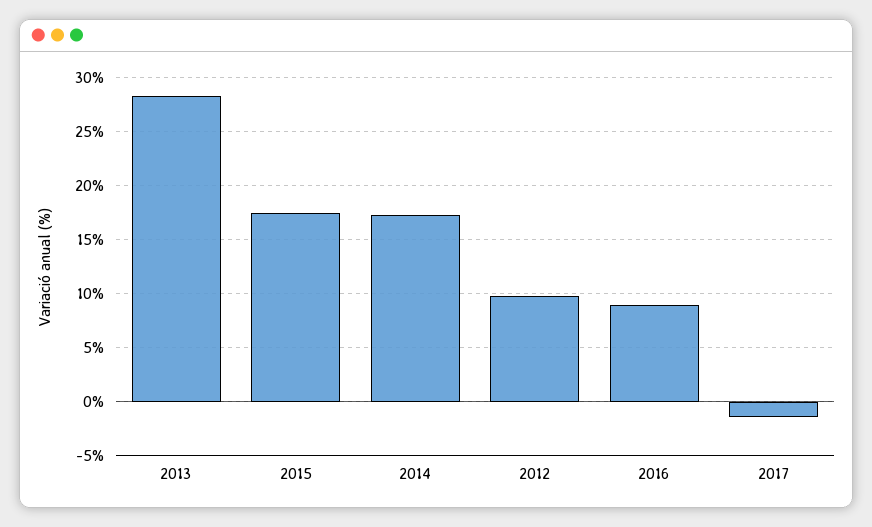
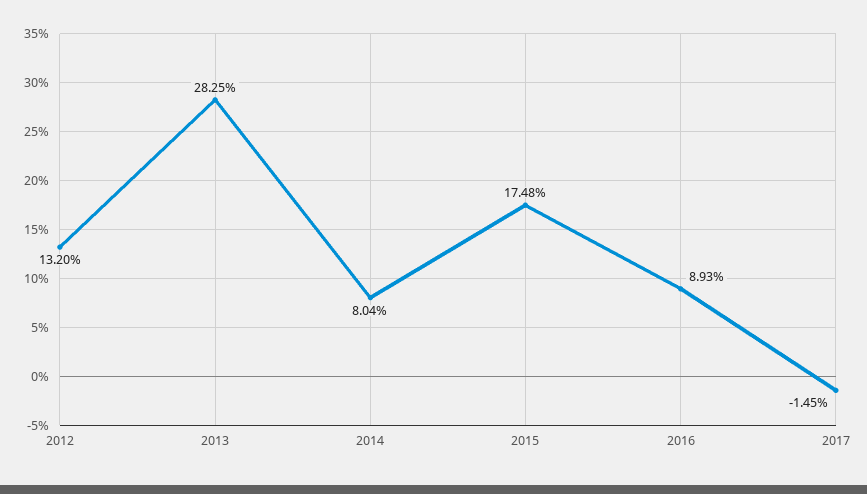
2014: 17 -> 8.04
2012: 10 -> 13.2

